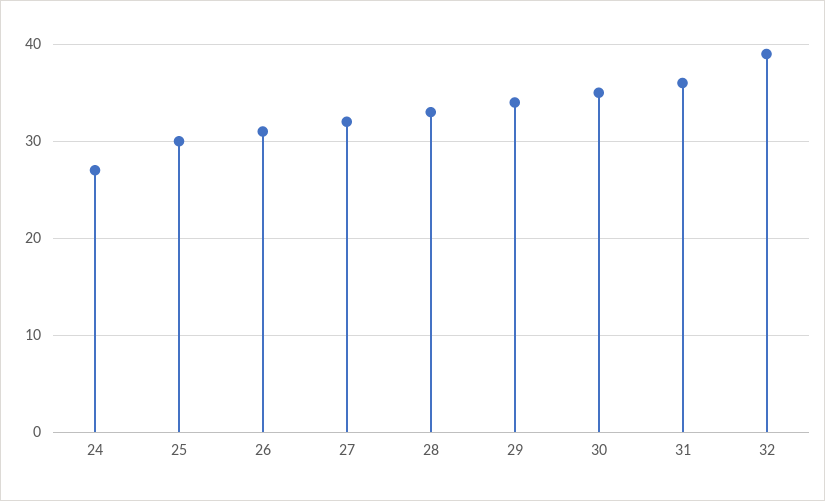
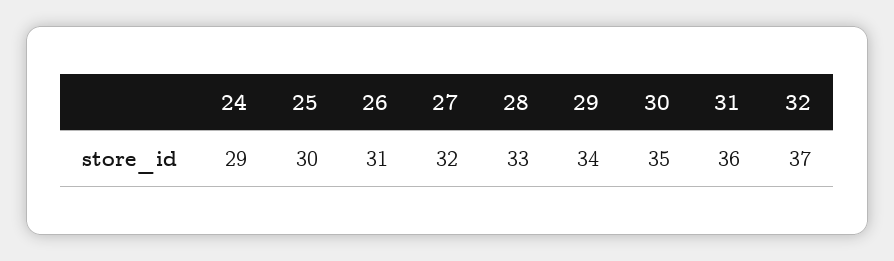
24: 27 -> 29
32: 39 -> 37

